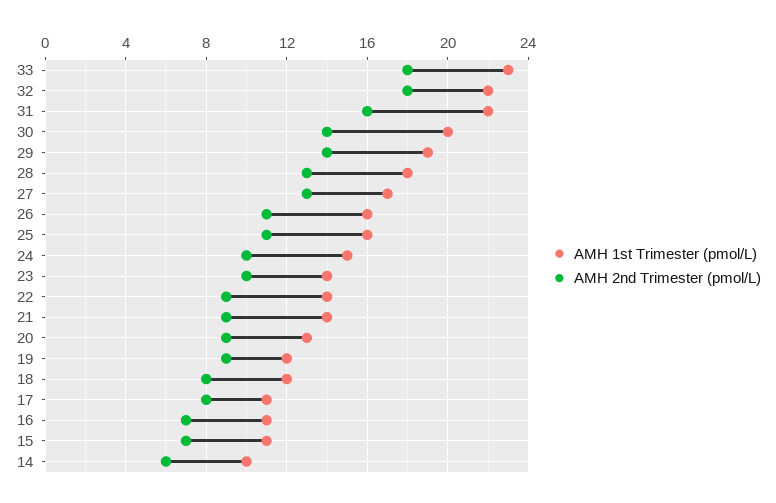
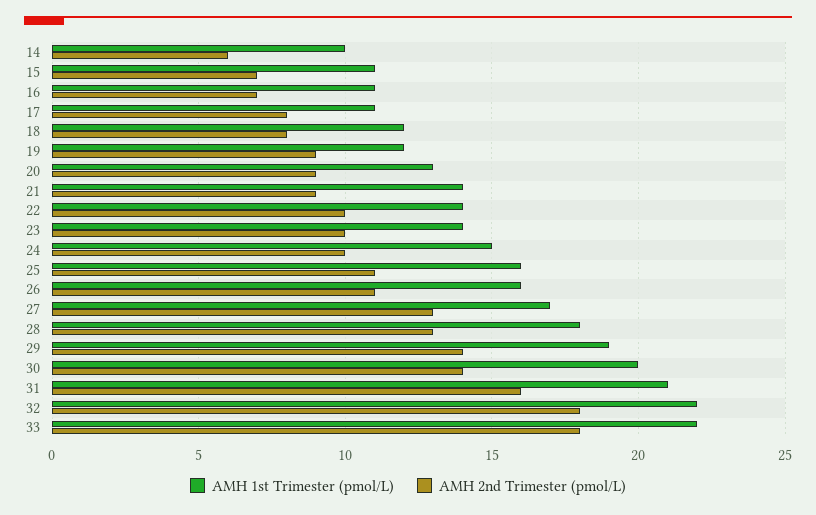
AMH 1st Trimester (pmol/L), 33: 23 -> 22
AMH 1st Trimester (pmol/L), 31: 22 -> 21
AMH 2nd Trimester (pmol/L), 22: 9 -> 10

